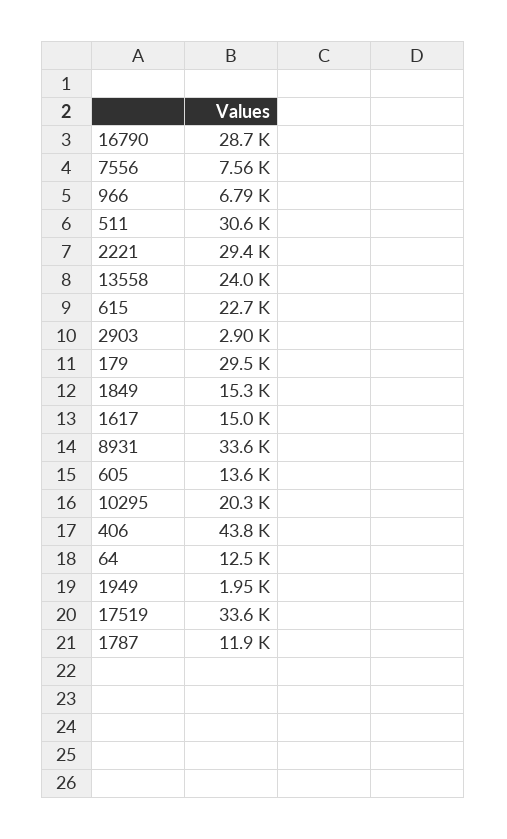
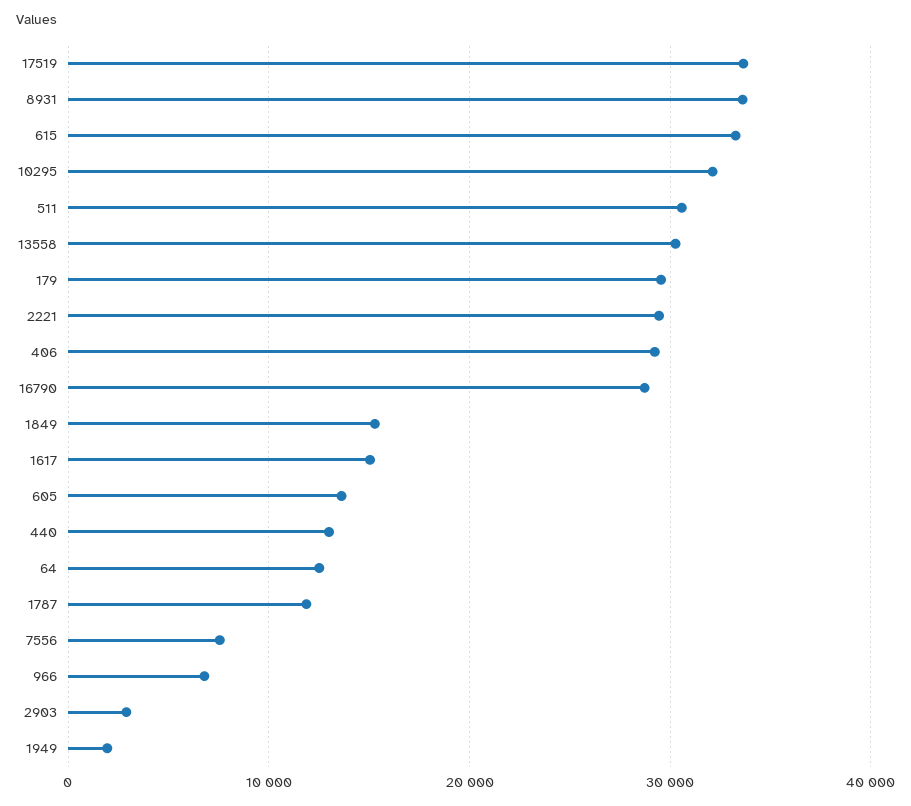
13558: 24000 -> 30000
615: 22700 -> 33000
10295: 20300 -> 32000
406: 43800 -> 29000
440: none -> 13000

